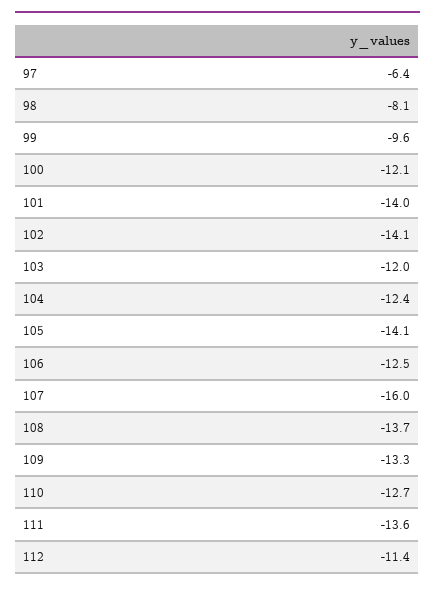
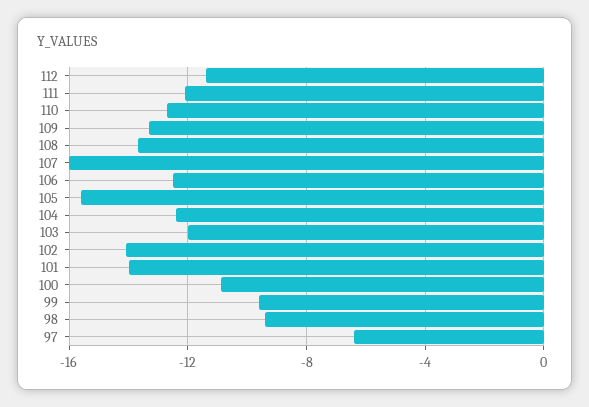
98: -8.1 -> -9.5
100: -12.1 -> -11
105: -14.1 -> -15.5
111: -13.6 -> -12

